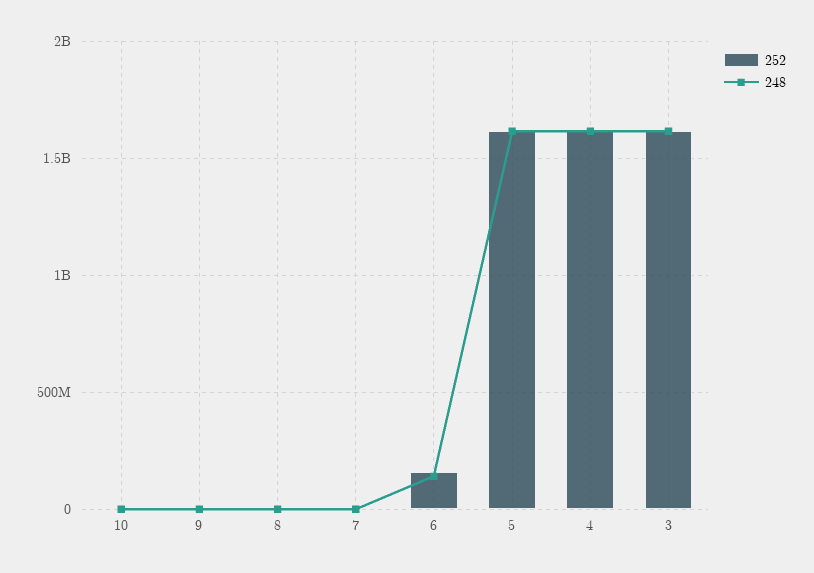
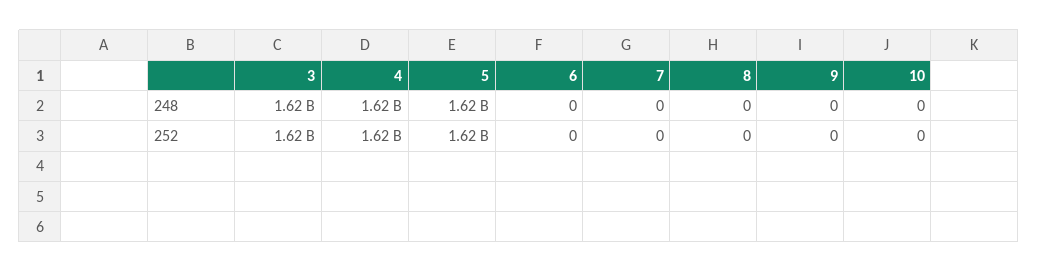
252, 6: 150000000 -> 0
248, 6: 150000000 -> 0

